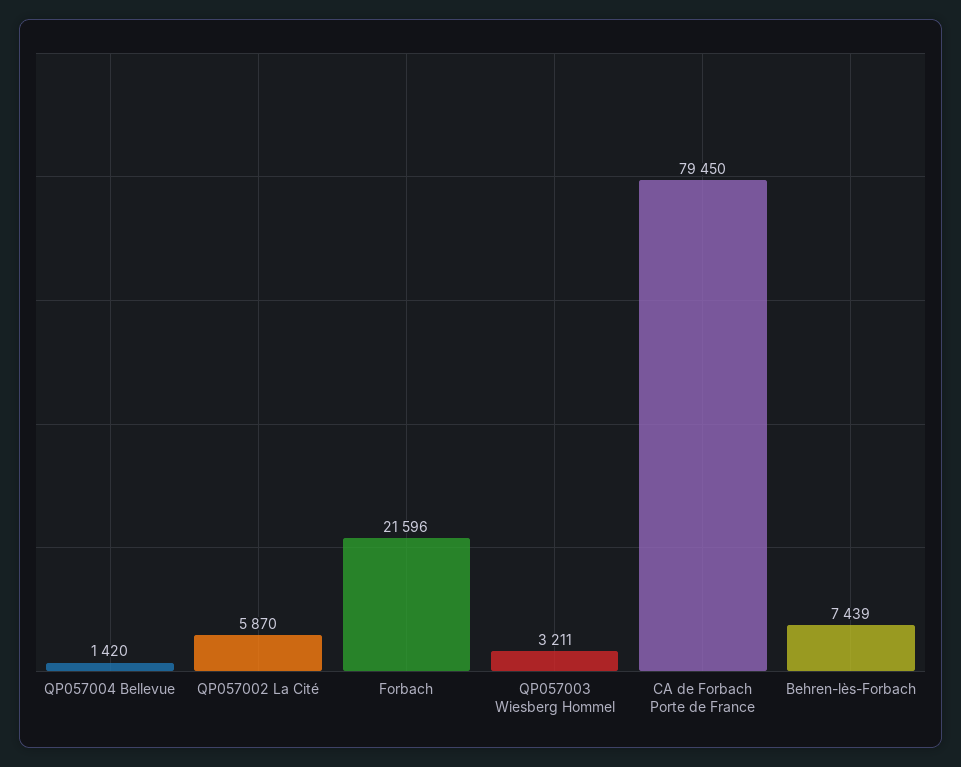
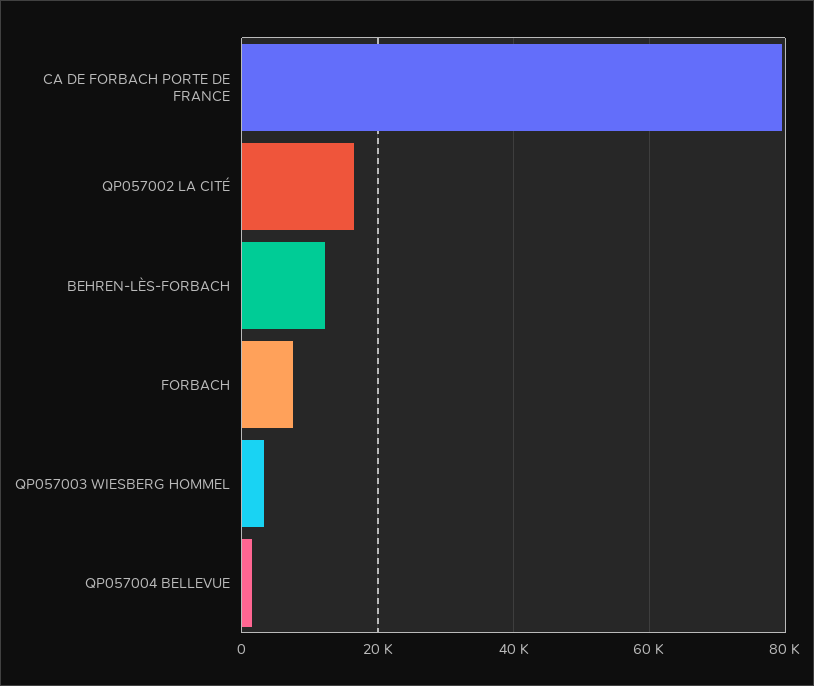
QP057002 La Cité: 5870 -> 16000
Forbach: 21596 -> 8000
Behren-lès-Forbach: 7439 -> 12000

